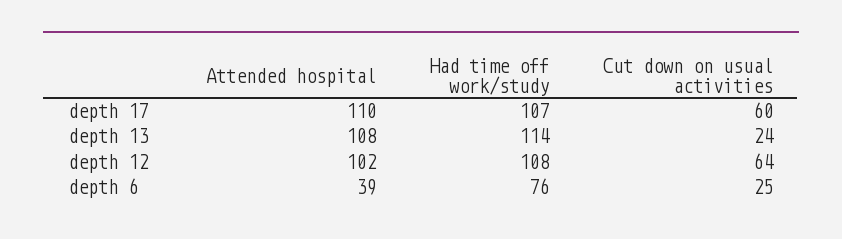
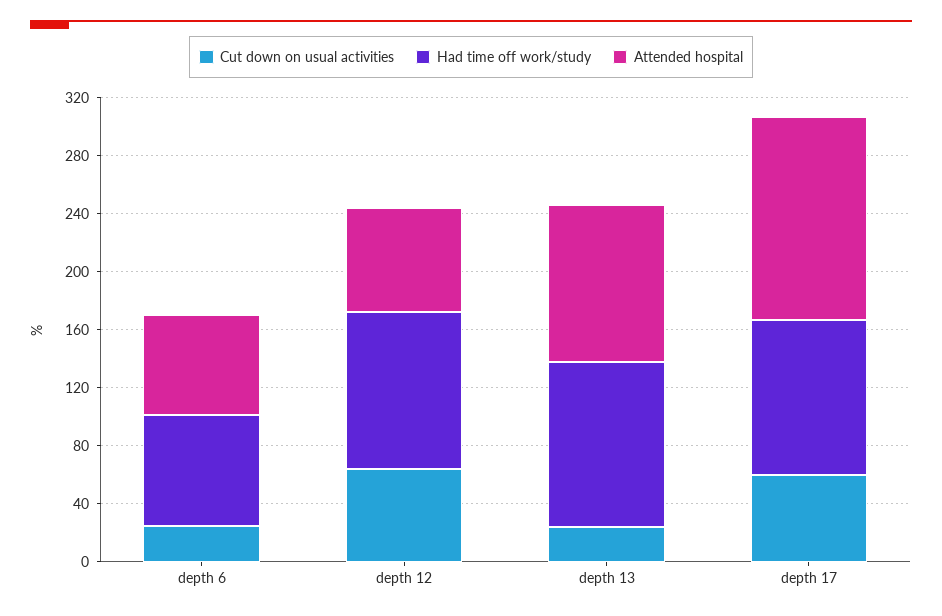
Attended hospital, depth 17: 110 -> 140
Attended hospital, depth 12: 102 -> 70
Attended hospital, depth 6: 39 -> 70

